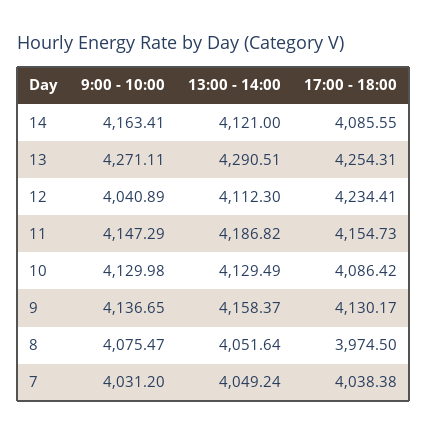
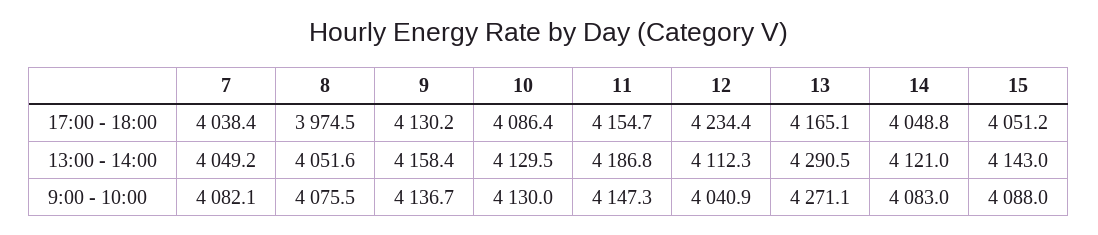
9:00 - 10:00, 14: 4163.41 -> 4083
17:00 - 18:00, 14: 4085.55 -> 4048.8
17:00 - 18:00, 13: 4254.31 -> 4165.1
9:00 - 10:00, 7: 4031.2 -> 4082.1
17:00 - 18:00, 15: none -> 4051.2
13:00 - 14:00, 15: none -> 4143
9:00 - 10:00, 15: none -> 4088

